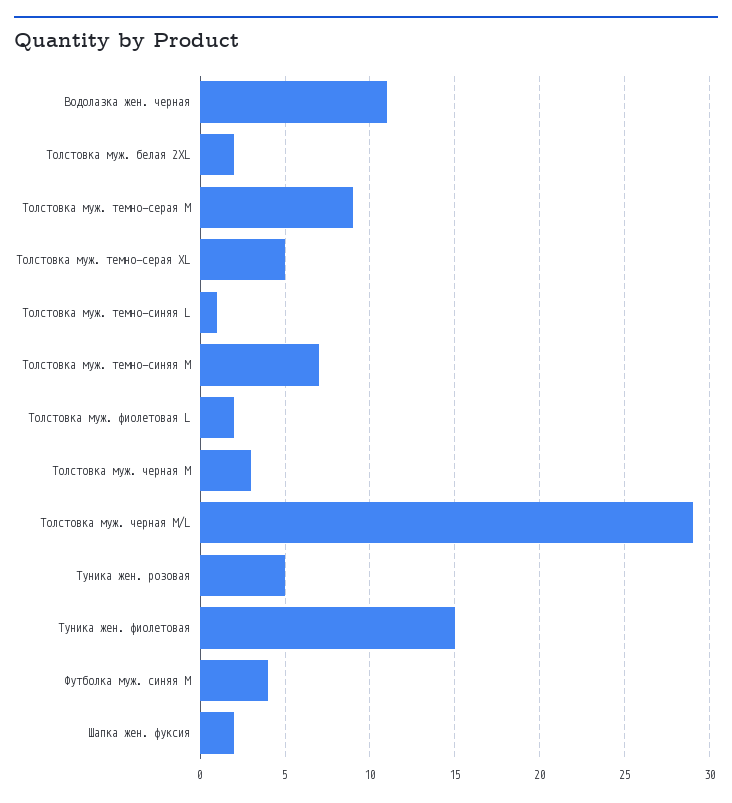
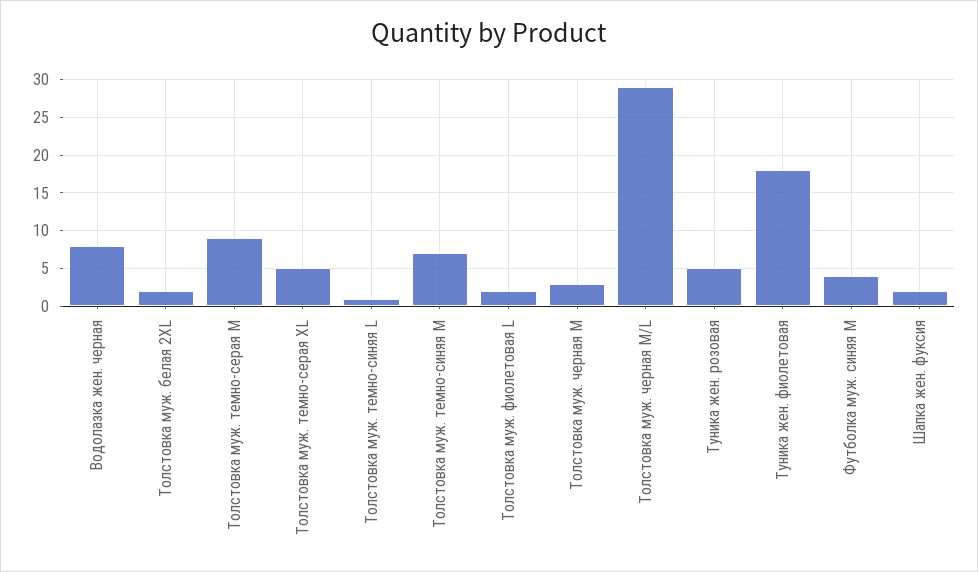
Водолазка жен. черная: 11 -> 8
Туника жен. фиолетовая: 15 -> 18

